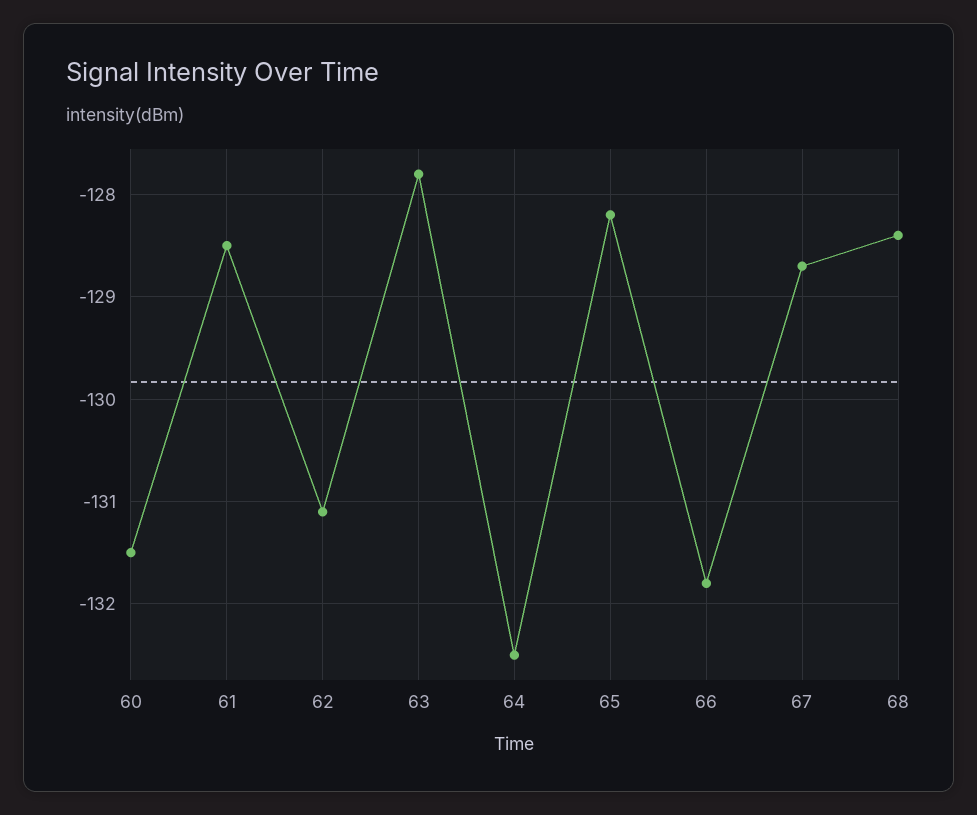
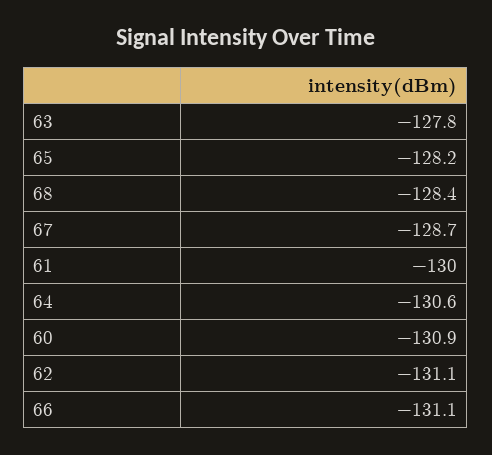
60: -131.5 -> -130.9
61: -128.5 -> -130
64: -132.5 -> -130.6
66: -131.8 -> -131.1

